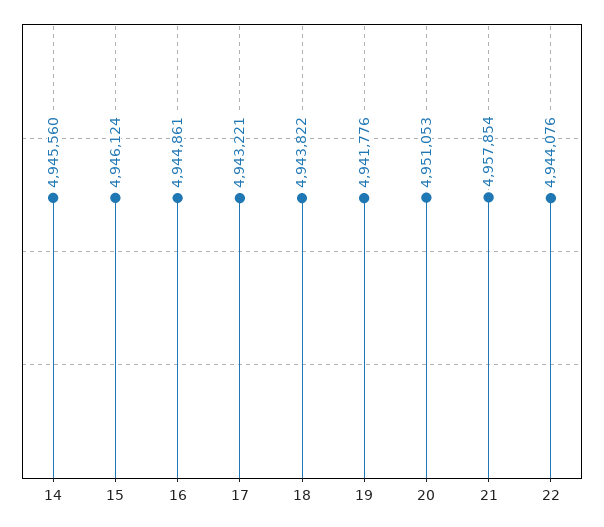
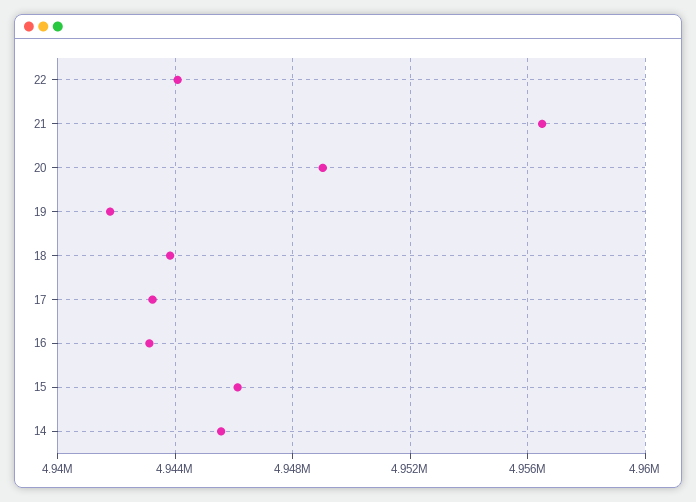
16: 4944861 -> 4943000
20: 4951053 -> 4949000
21: 4957854 -> 4956500

